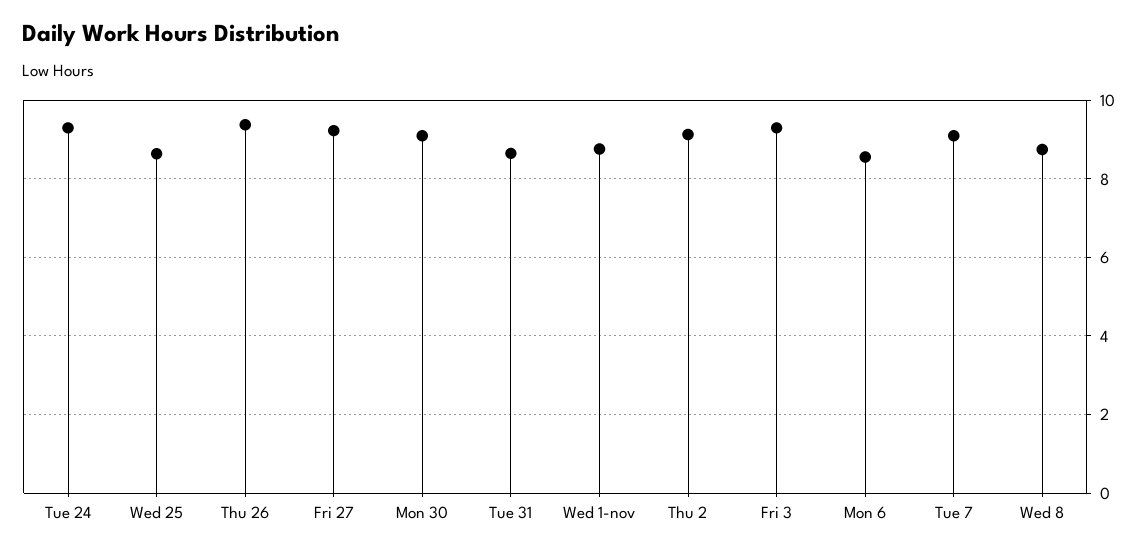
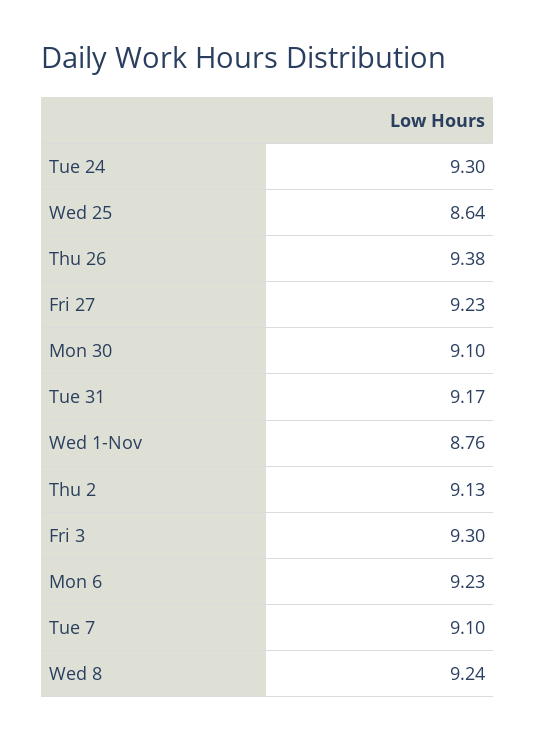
Tue 31: 8.6 -> 9.17
Mon 6: 8.6 -> 9.23
Wed 8: 8.8 -> 9.24

